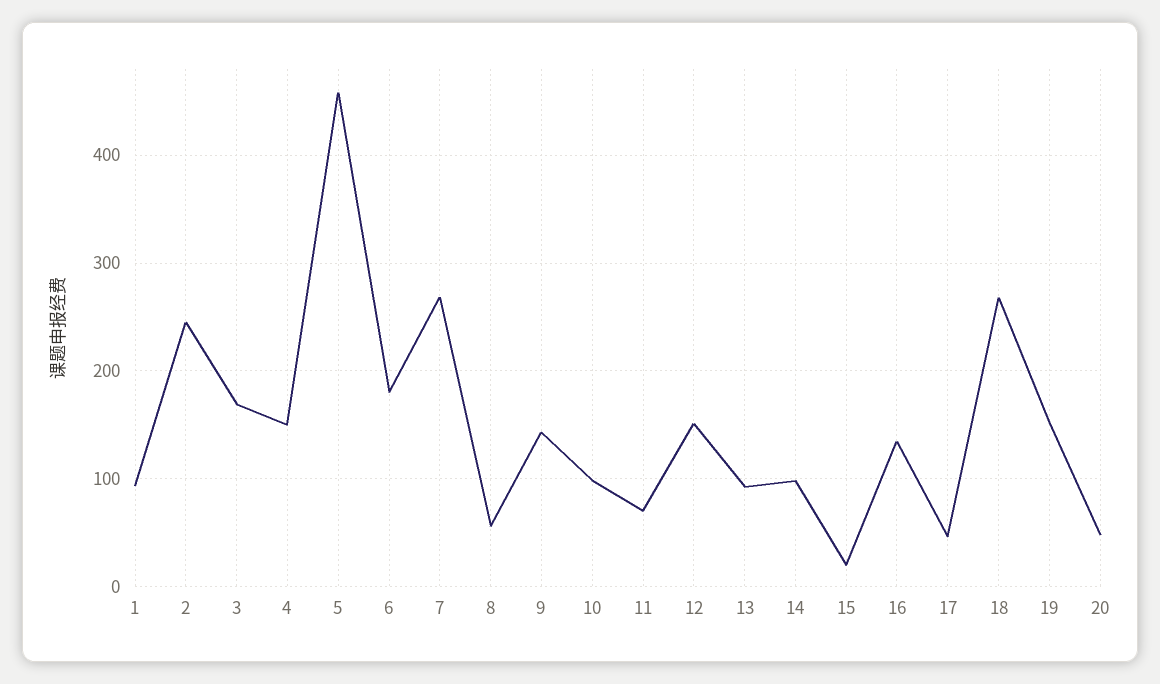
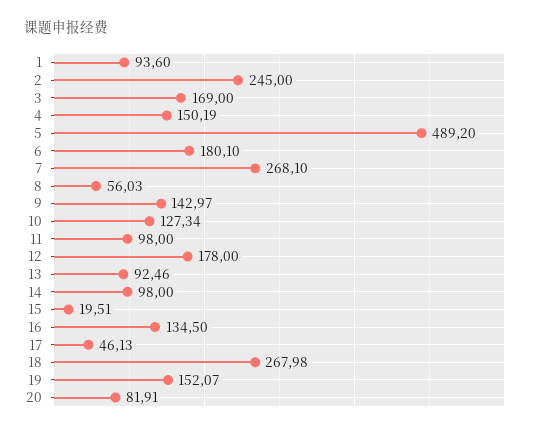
5: 460 -> 489.2
10: 100 -> 127.34
11: 70 -> 98
12: 150 -> 178
20: 50 -> 81.91

